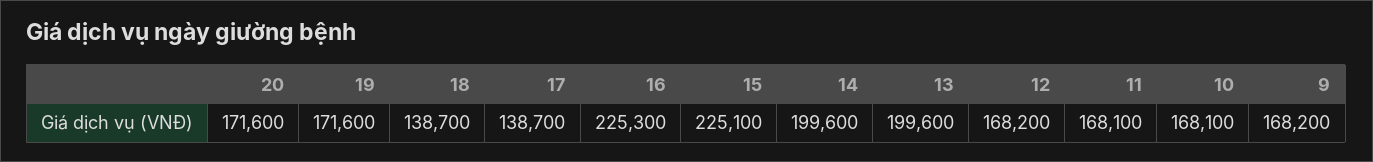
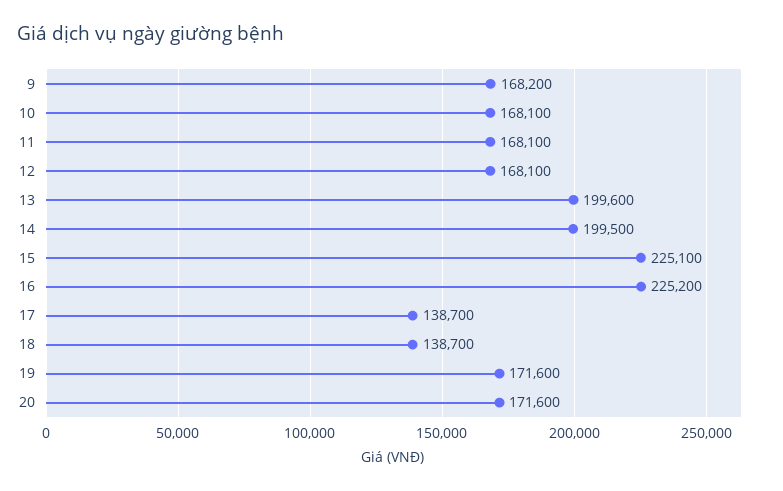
16: 225300 -> 225200
14: 199600 -> 199500
12: 168200 -> 168100

